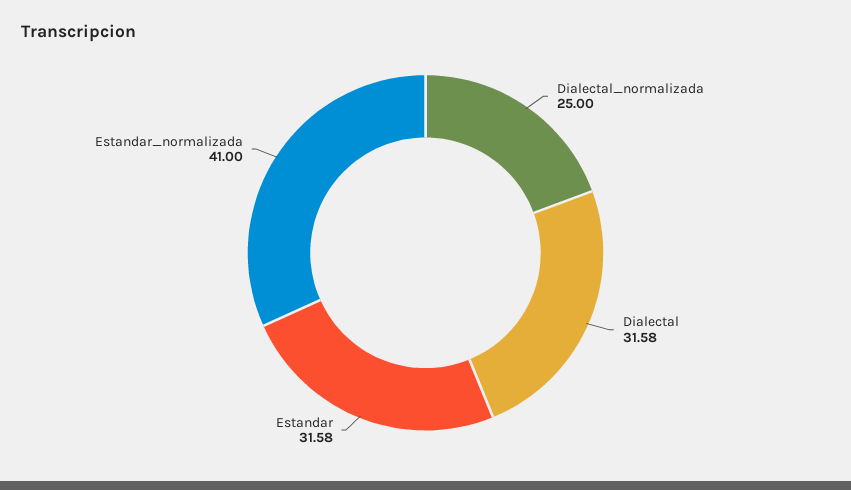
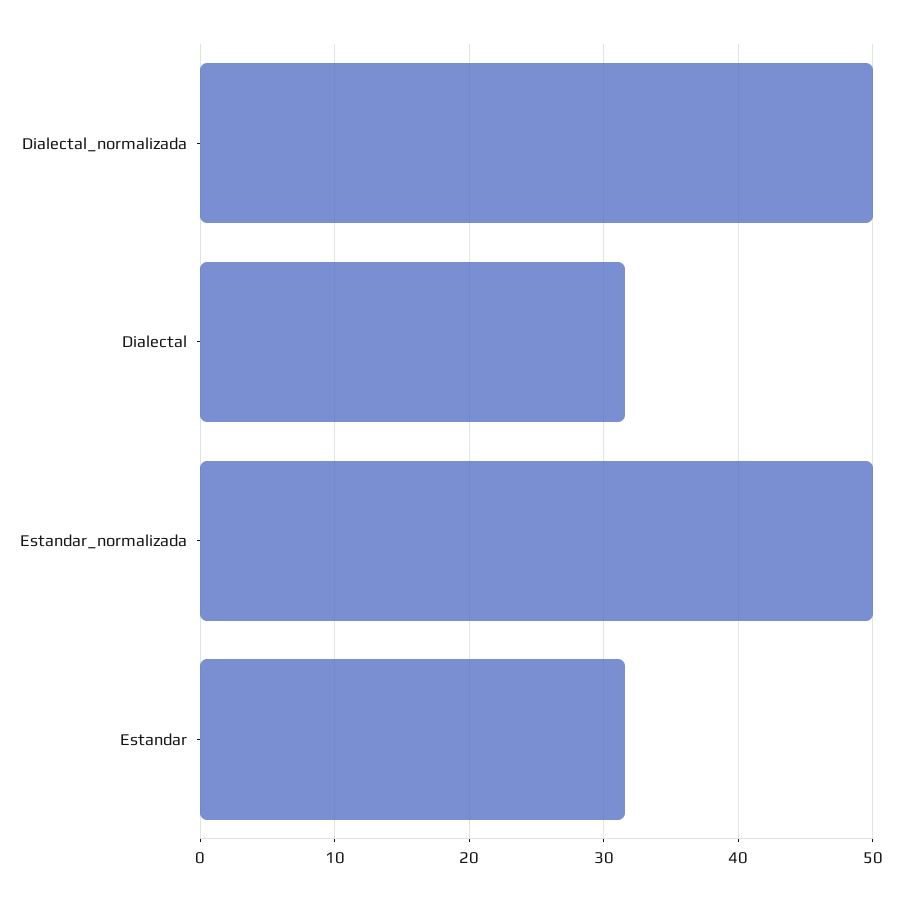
Dialectal_normalizada: 25 -> 50
Estandar_normalizada: 41 -> 50

